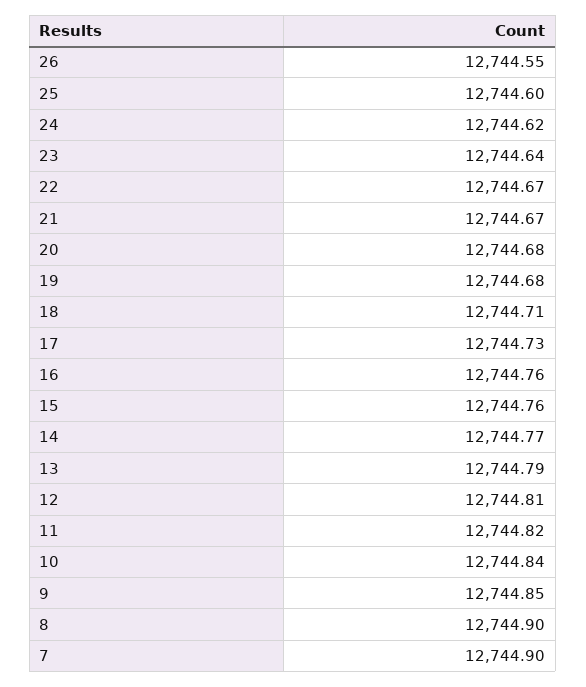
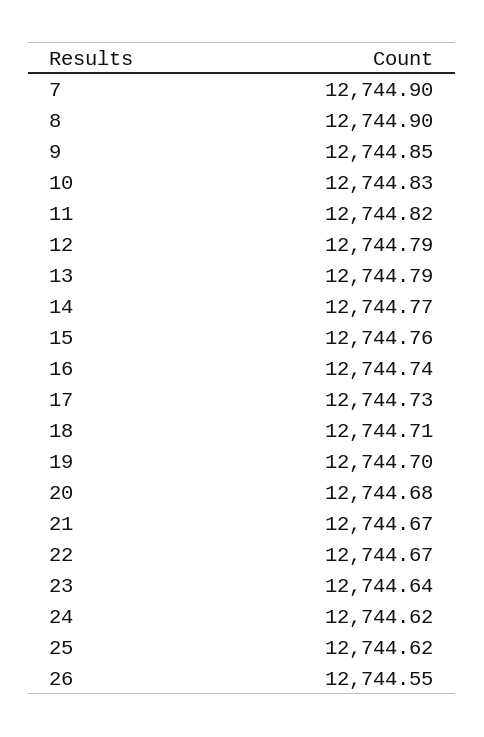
25: 12744.6 -> 12744.62
19: 12744.68 -> 12744.7
16: 12744.76 -> 12744.74
12: 12744.81 -> 12744.79
10: 12744.84 -> 12744.83

